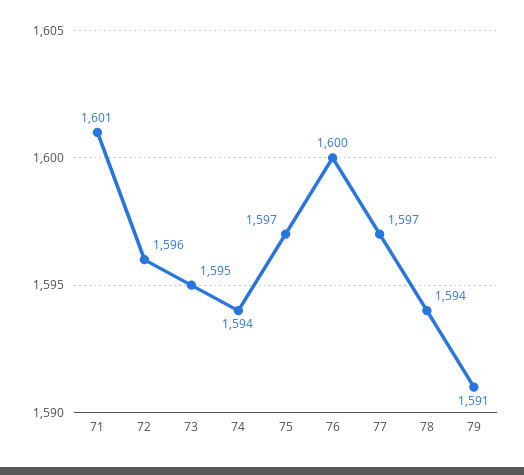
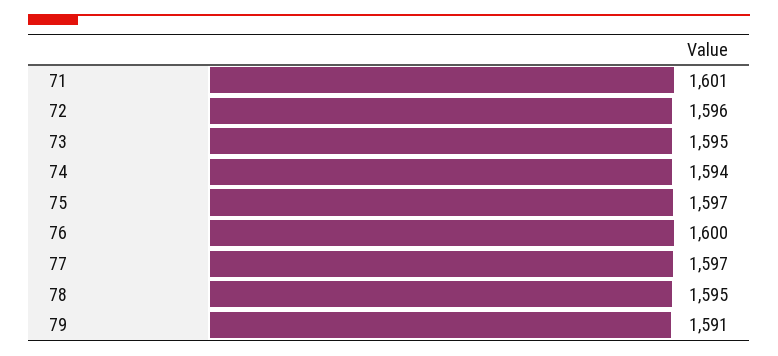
78: 1594 -> 1595

